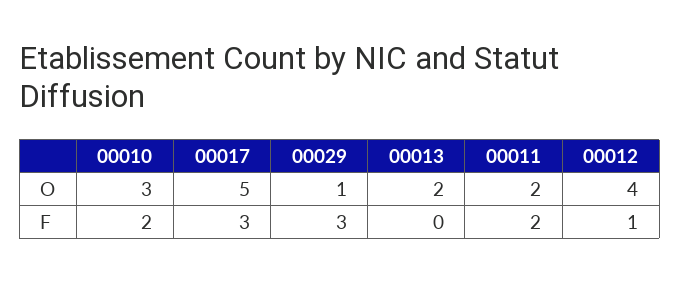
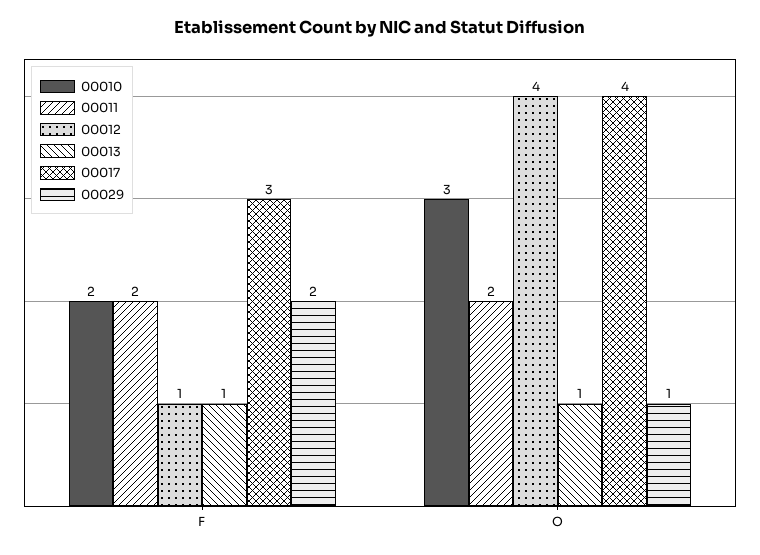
00017, O: 5 -> 4
00013, O: 2 -> 1
00029, F: 3 -> 2
00013, F: 0 -> 1

